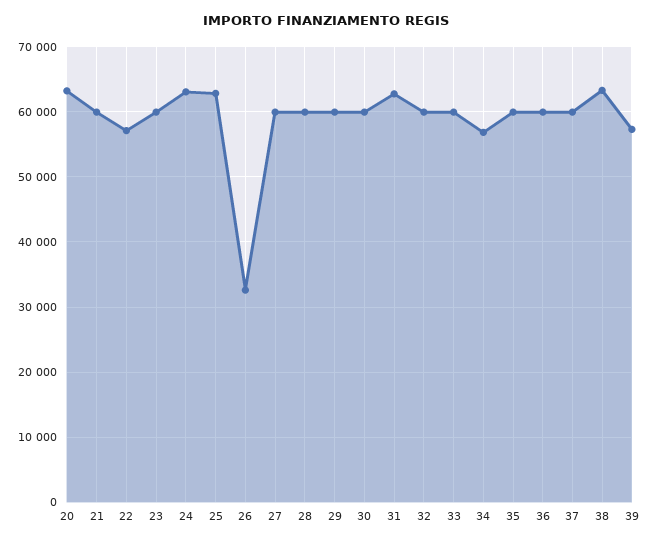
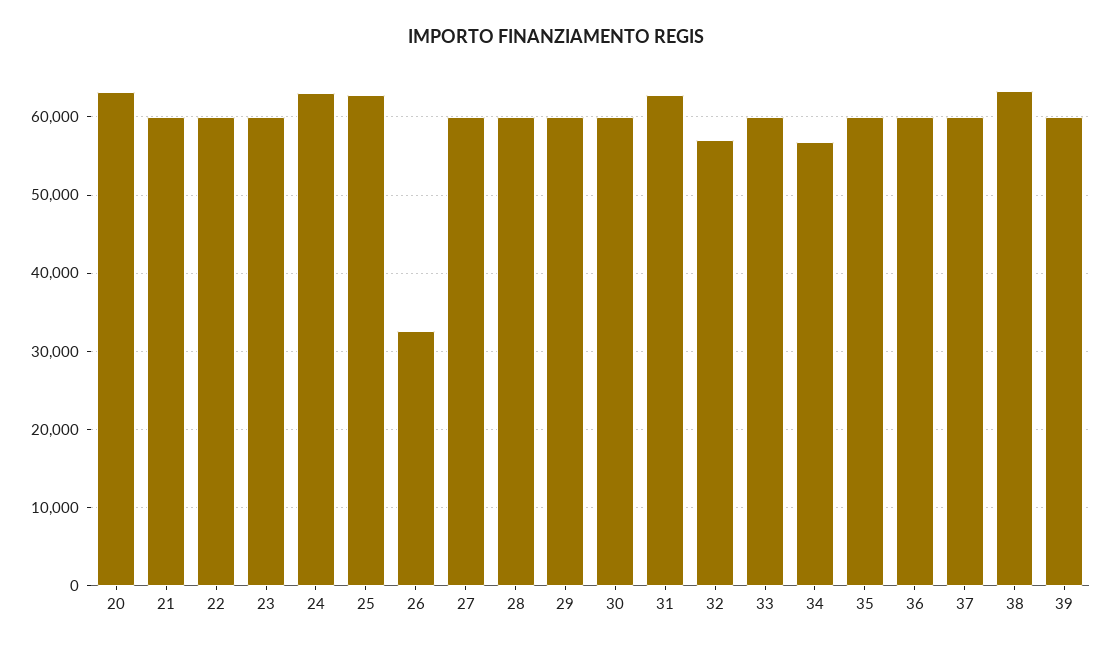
22: 57000 -> 60000
32: 60000 -> 57000
39: 57000 -> 60000

